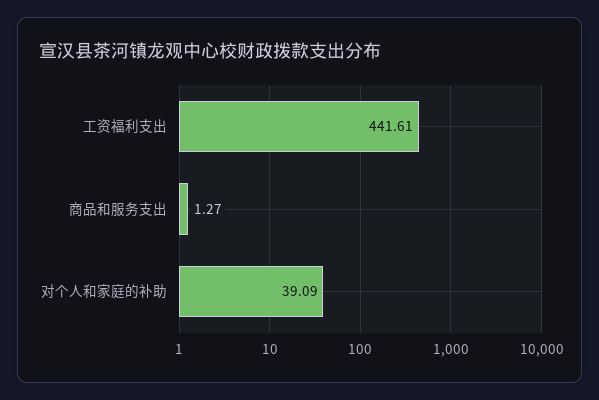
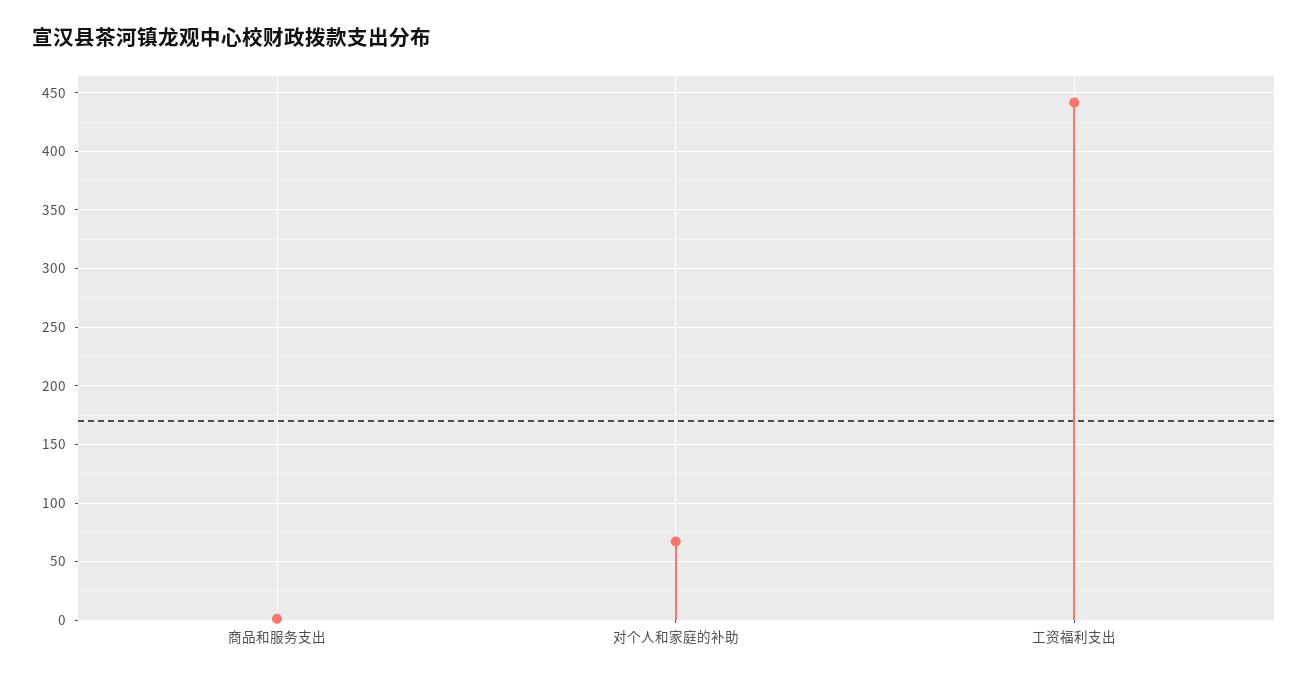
对个人和家庭的补助: 39.09 -> 70

